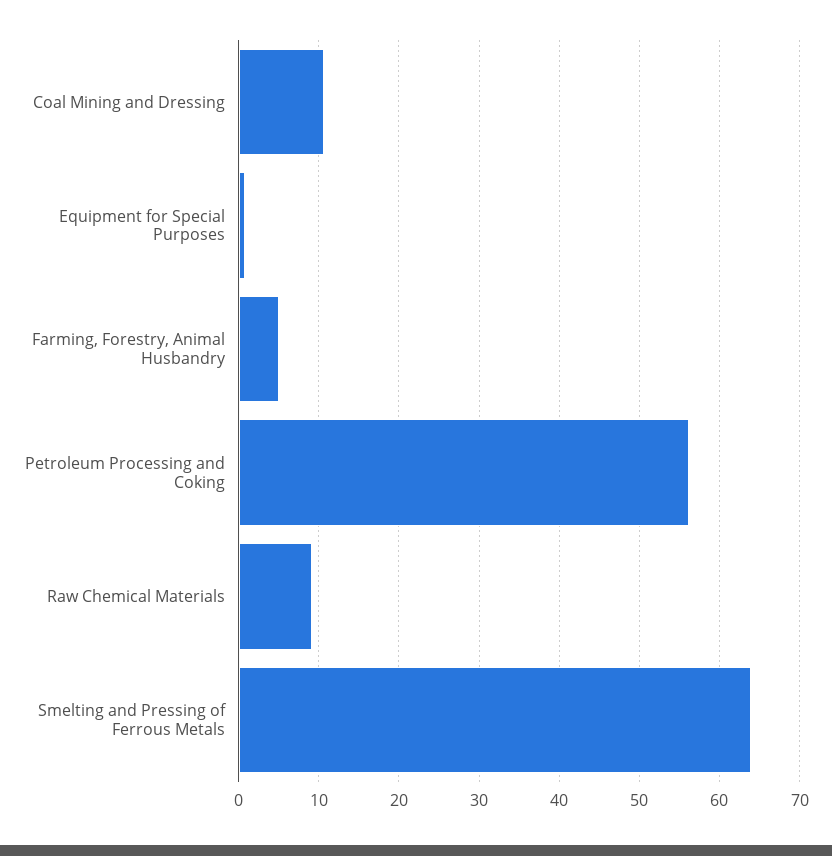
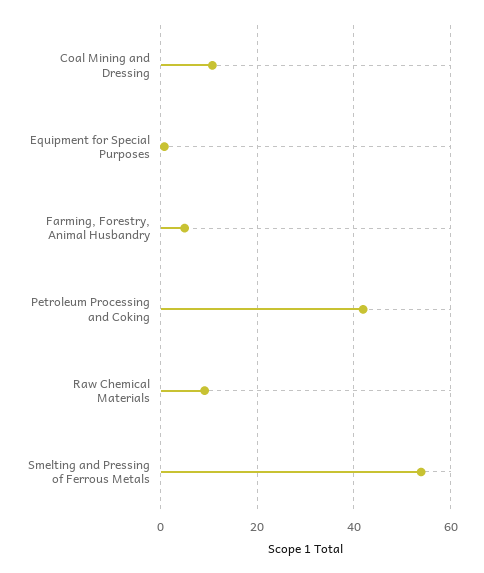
Petroleum Processing and Coking: 56 -> 42
Smelting and Pressing of Ferrous Metals: 64 -> 54

